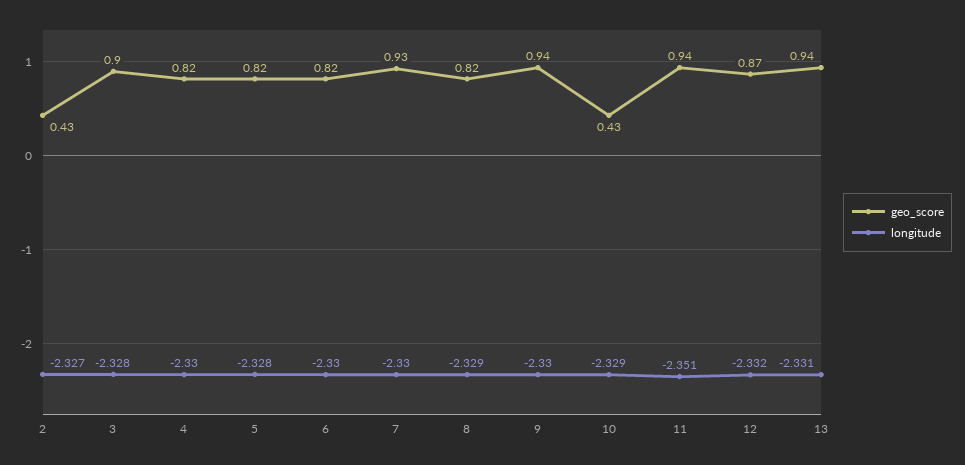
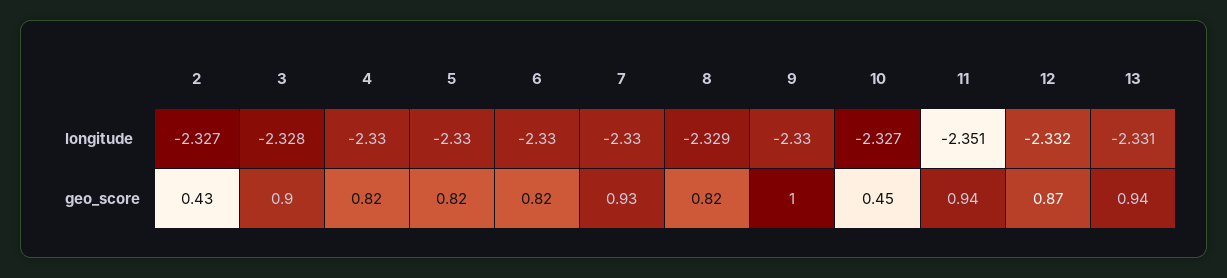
longitude, 5: -2.328 -> -2.33
geo_score, 9: 0.94 -> 1
geo_score, 10: 0.43 -> 0.45
longitude, 10: -2.329 -> -2.327

